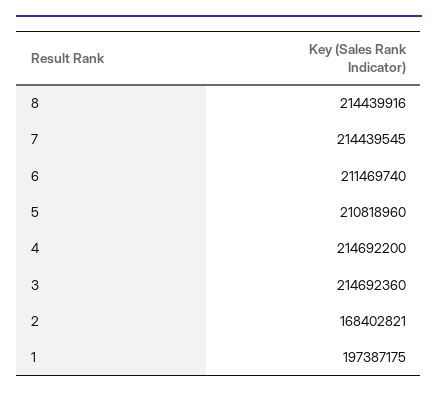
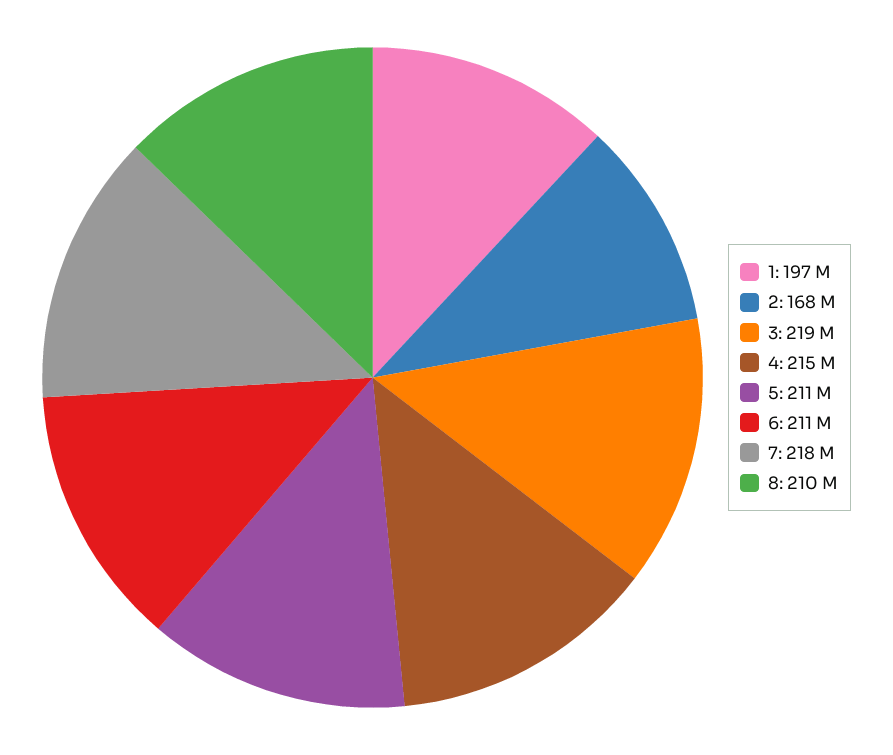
8: 214439916 -> 210000000
7: 214439545 -> 218000000
3: 214692360 -> 219000000

